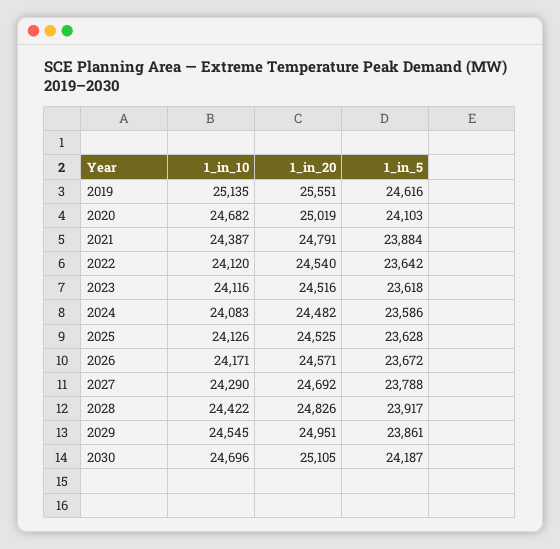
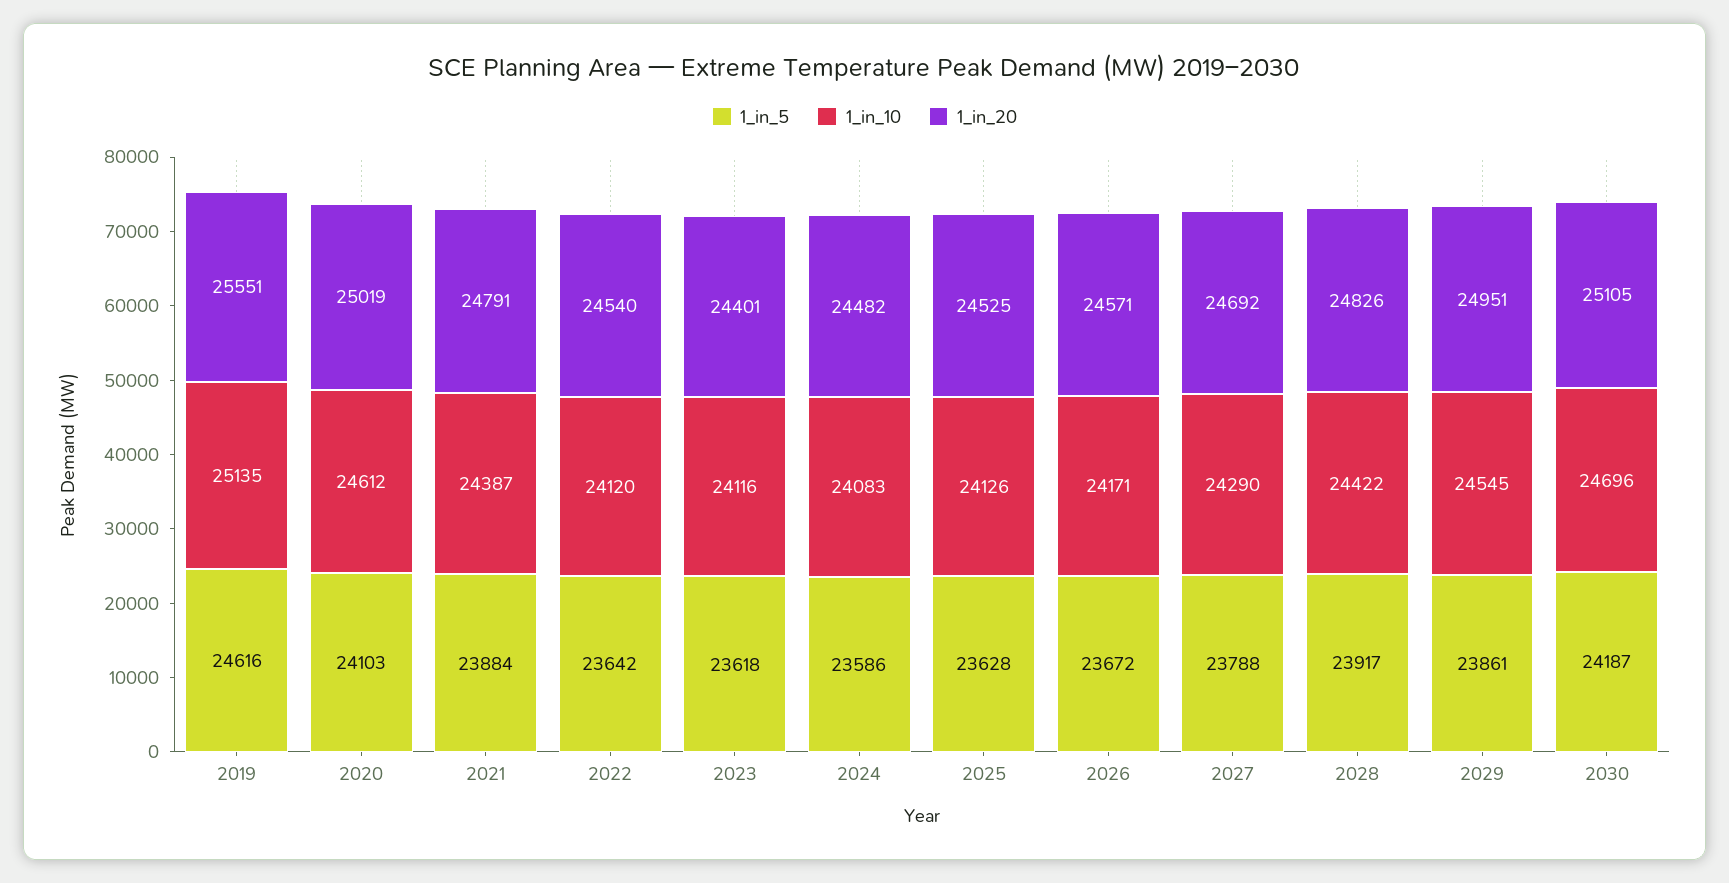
1_in_10, 2020: 24682 -> 24612
1_in_20, 2023: 24516 -> 24401

